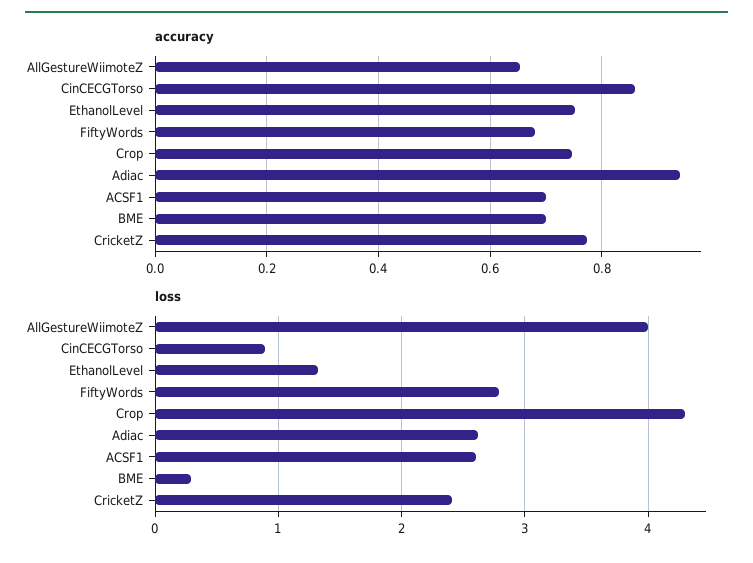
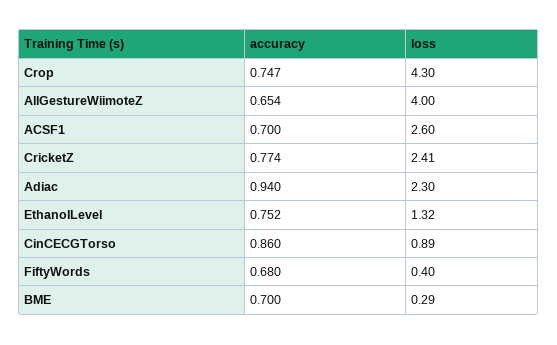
loss, FiftyWords: 2.8 -> 0.4
loss, Adiac: 2.6 -> 2.3

